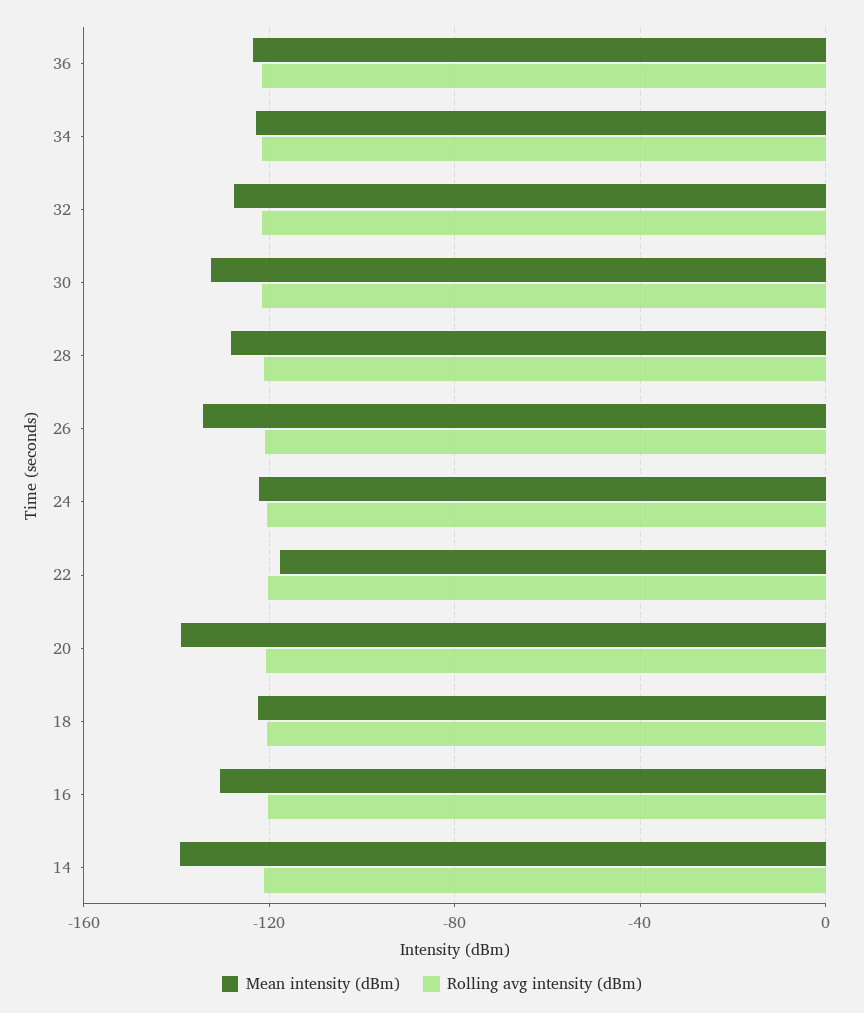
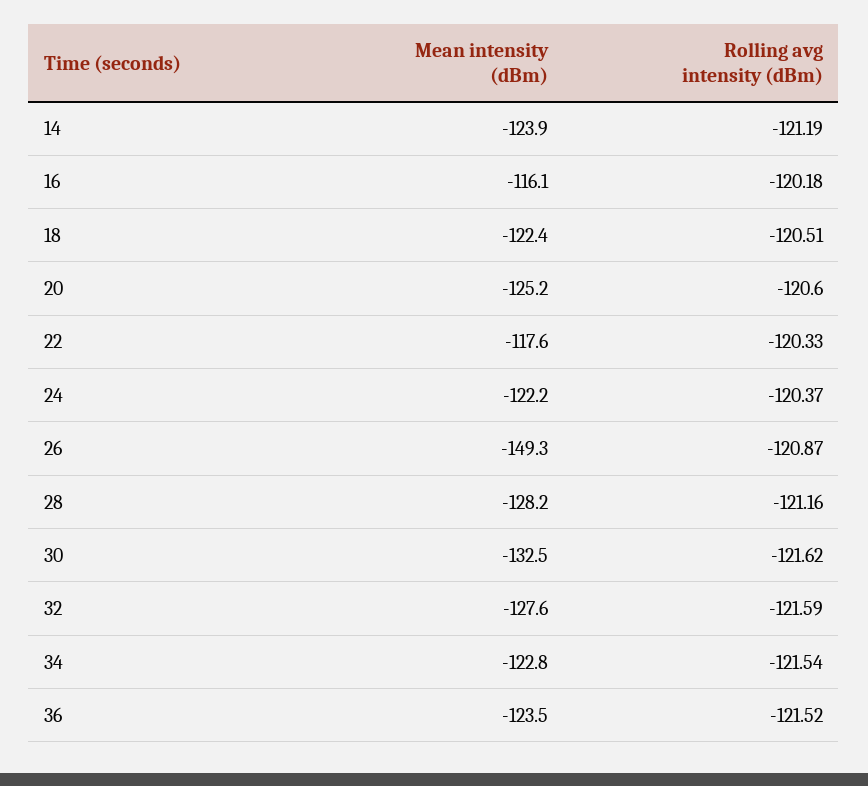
Mean intensity (dBm), 26: -135 -> -149.3
Mean intensity (dBm), 20: -140 -> -125.2
Mean intensity (dBm), 16: -130 -> -116.1
Mean intensity (dBm), 14: -140 -> -123.9

